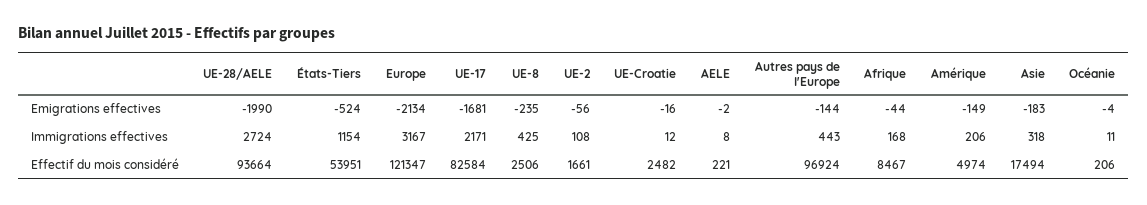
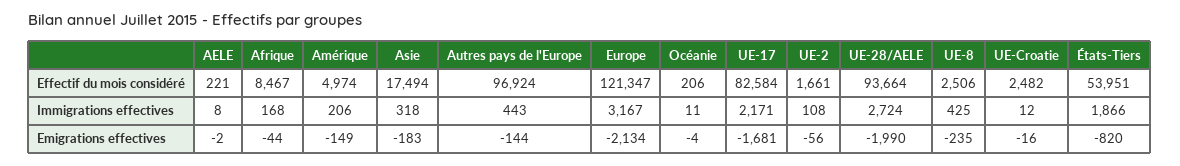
États-Tiers, Emigrations effectives: -524 -> -820
États-Tiers, Immigrations effectives: 1154 -> 1866

